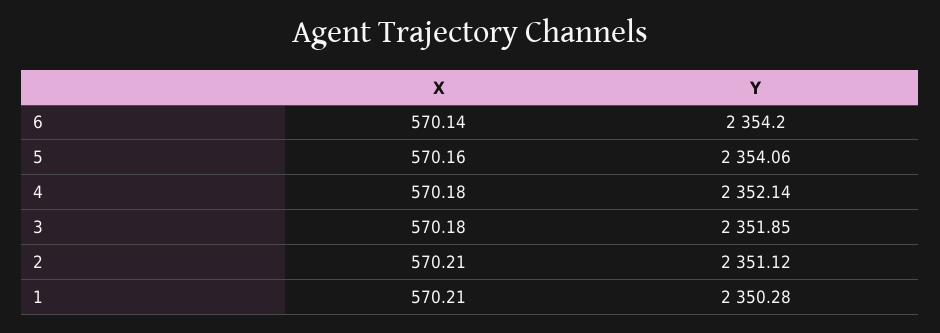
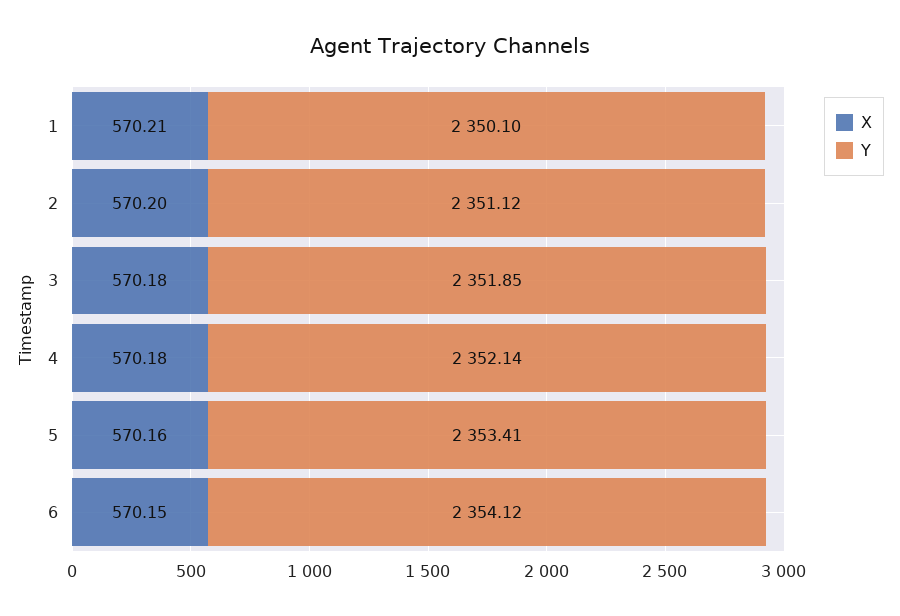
X, 6: 570.14 -> 570.15
Y, 6: 2354.2 -> 2354.12
Y, 5: 2354.06 -> 2353.41
X, 2: 570.21 -> 570.2
Y, 1: 2350.28 -> 2350.1

